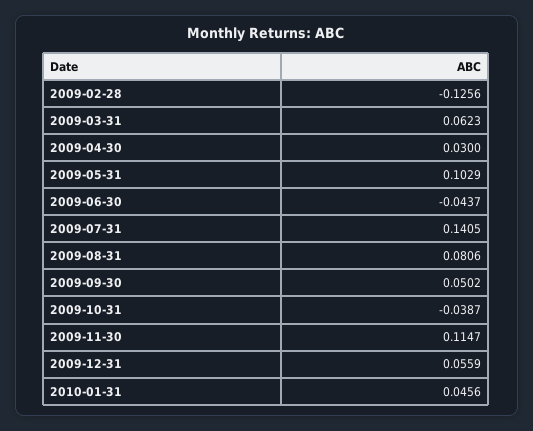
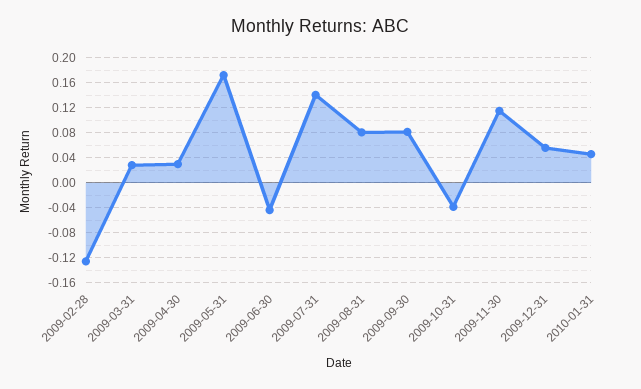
2009-03-31: 0.0623 -> 0.03
2009-05-31: 0.1029 -> 0.17
2009-09-30: 0.0502 -> 0.08

